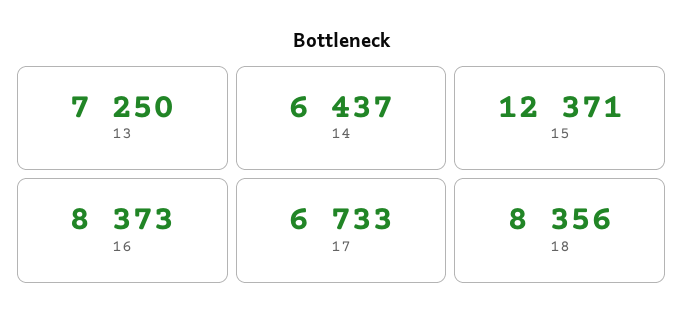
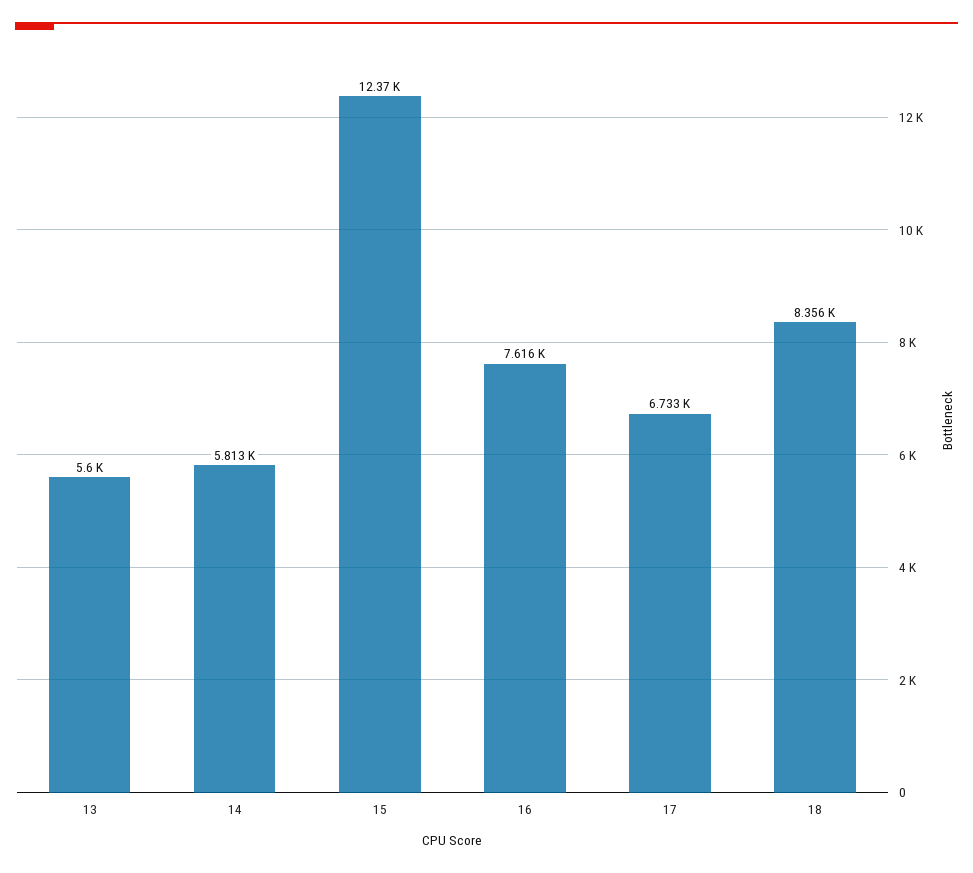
13: 7250 -> 5600
14: 6437 -> 5813
16: 8373 -> 7616

